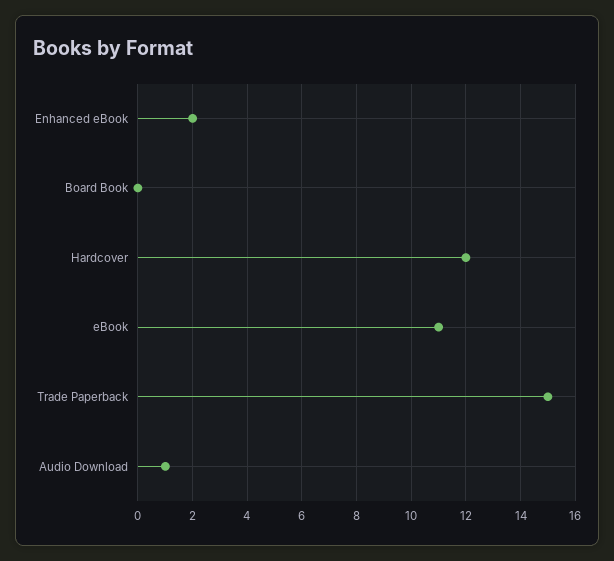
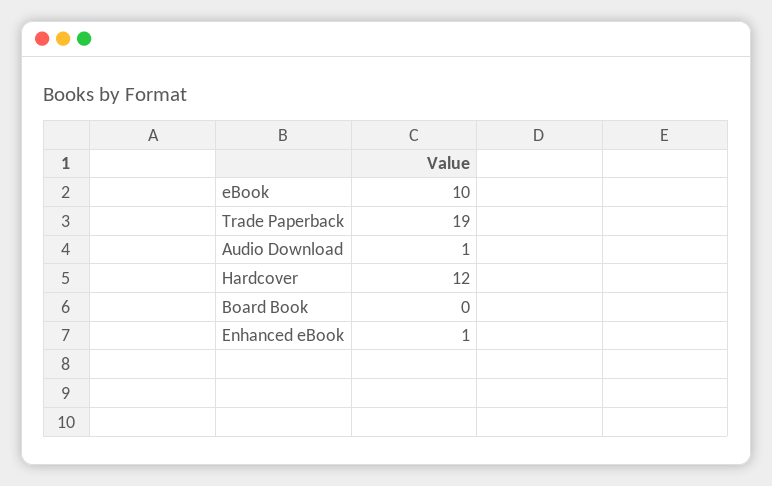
Enhanced eBook: 2 -> 1
eBook: 11 -> 10
Trade Paperback: 15 -> 19

